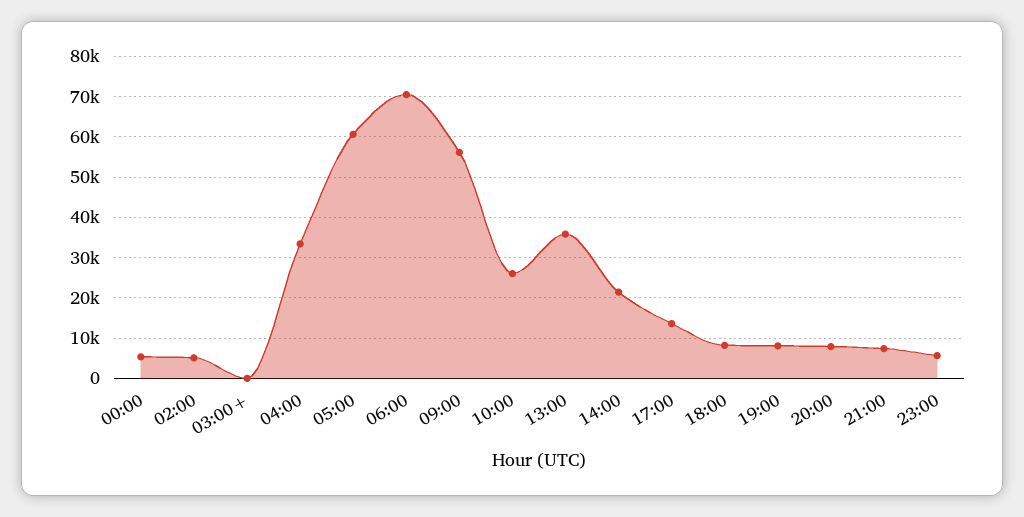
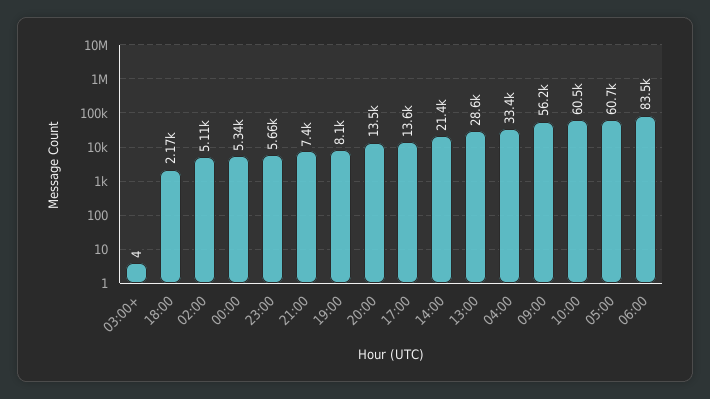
06:00: 70000 -> 83500
10:00: 26000 -> 60500
13:00: 36000 -> 28600
18:00: 8000 -> 2170
20:00: 8000 -> 13500

